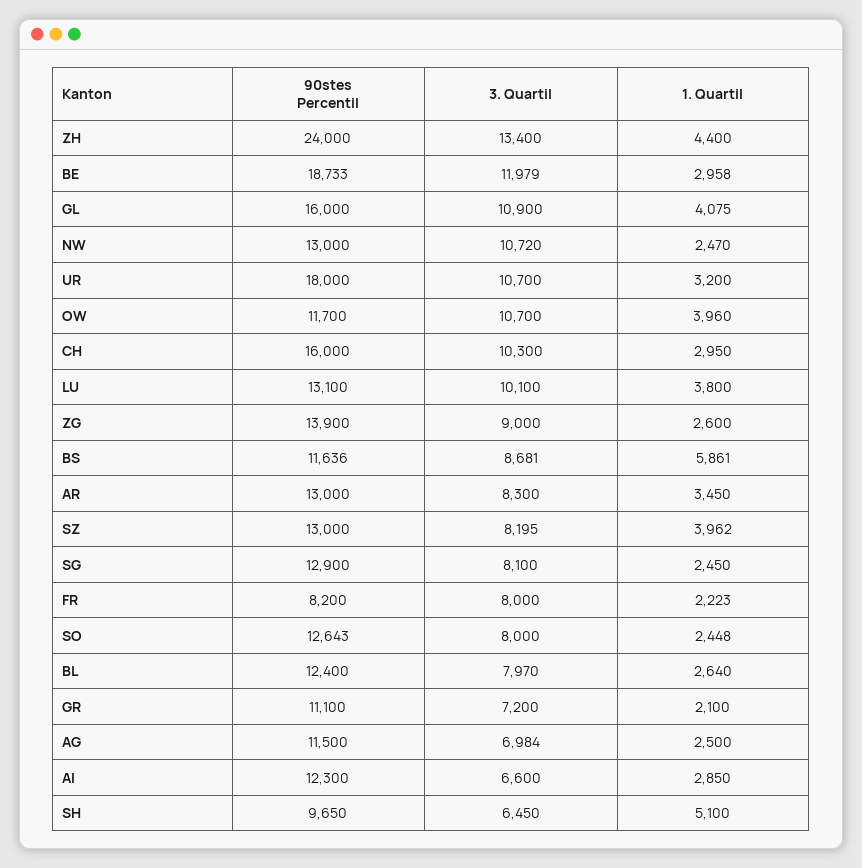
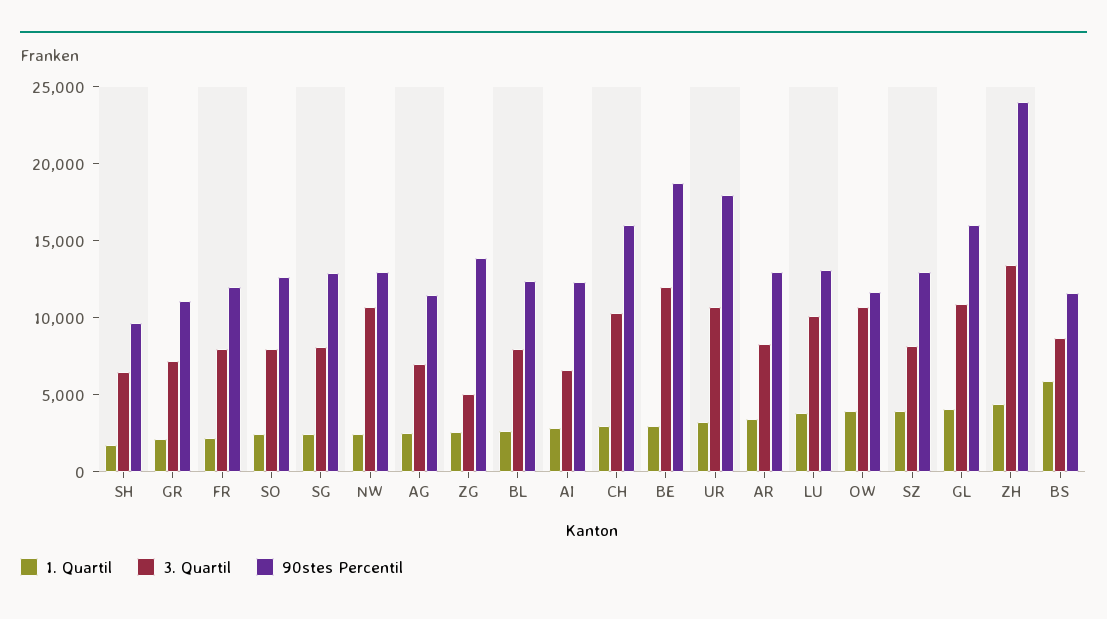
3. Quartil, ZG: 9000 -> 5000
90stes Percentil, FR: 8200 -> 12000
1. Quartil, SH: 5100 -> 2000

